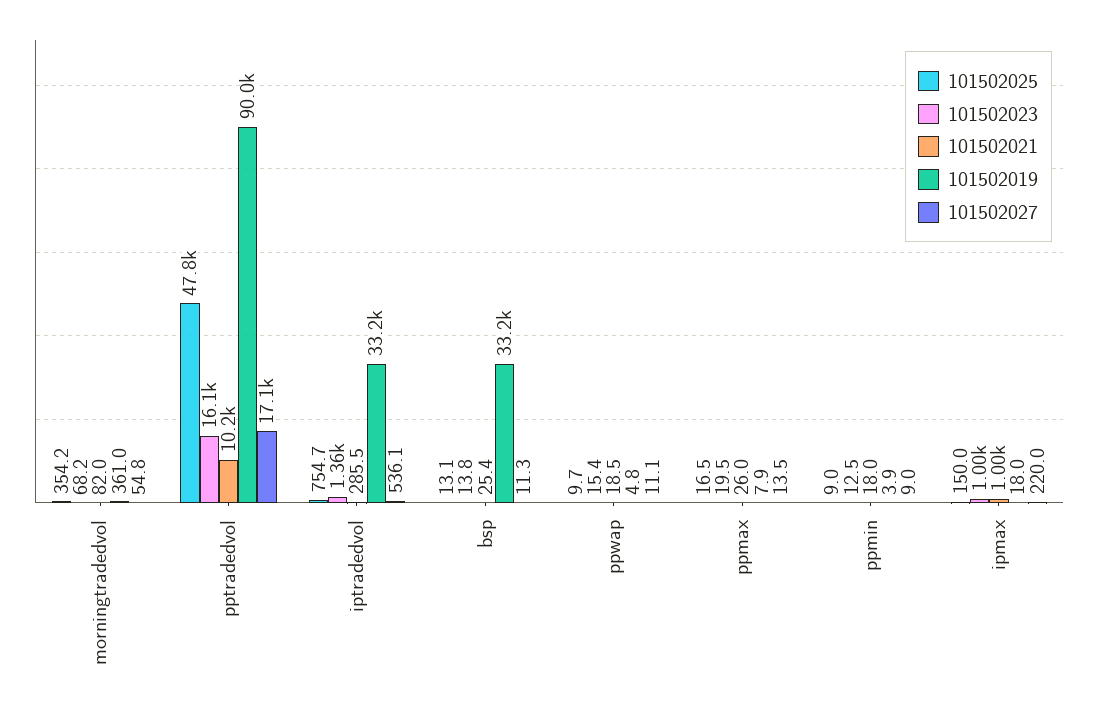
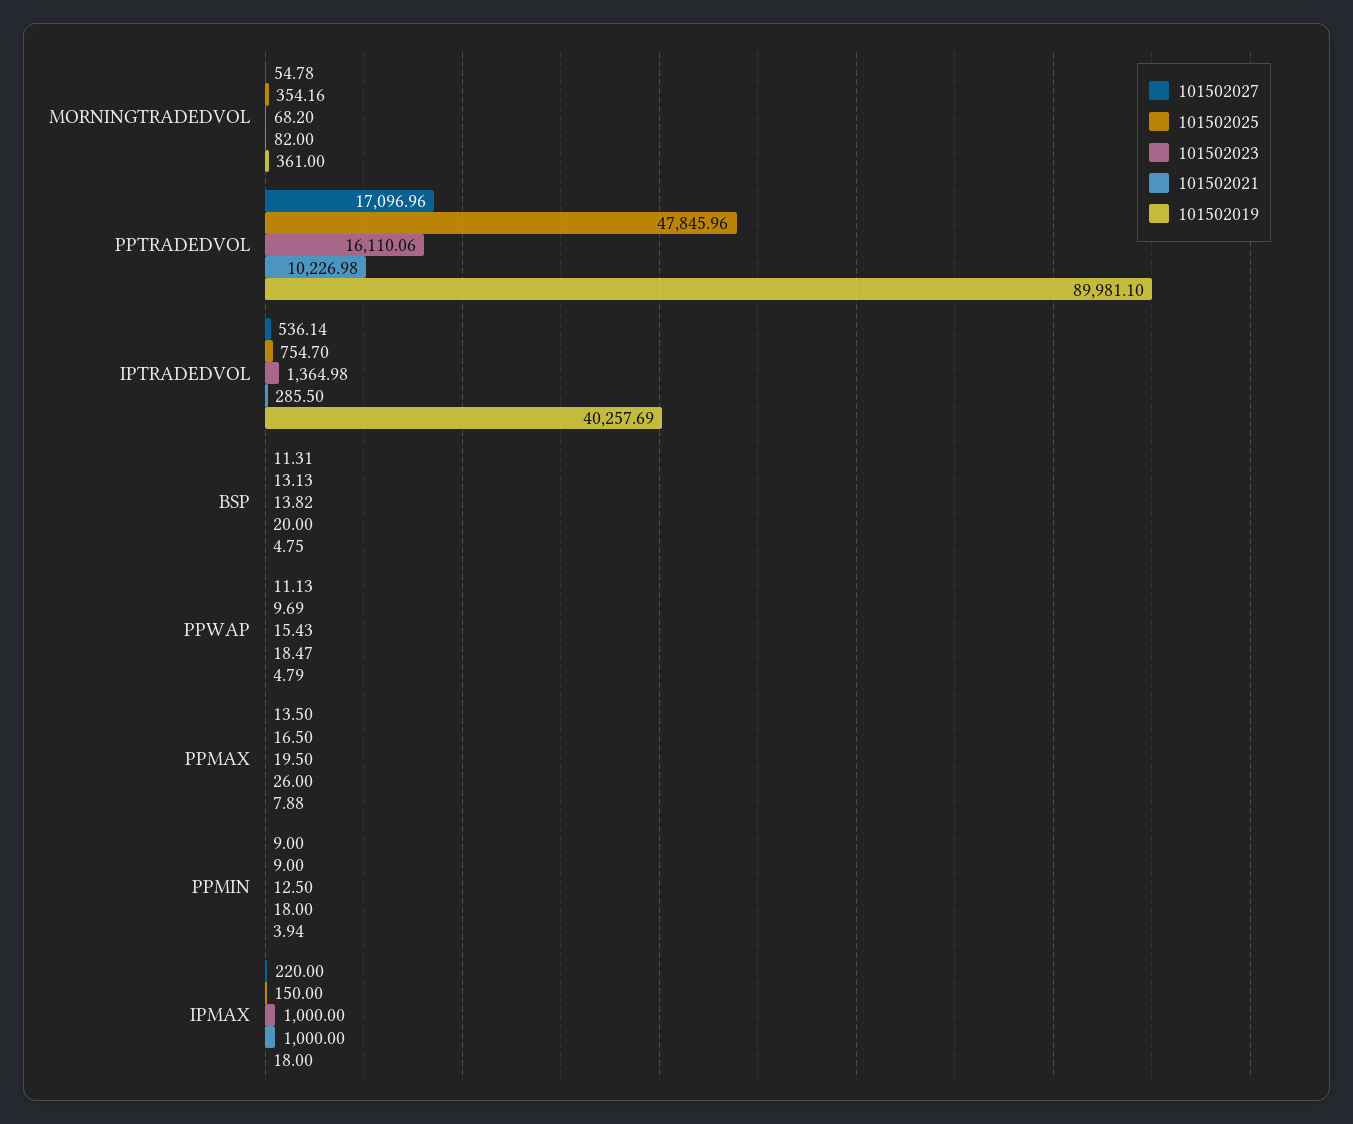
101502019, iptradedvol: 33200 -> 40257.69
101502021, bsp: 25.4 -> 20
101502019, bsp: 33200 -> 4.75

